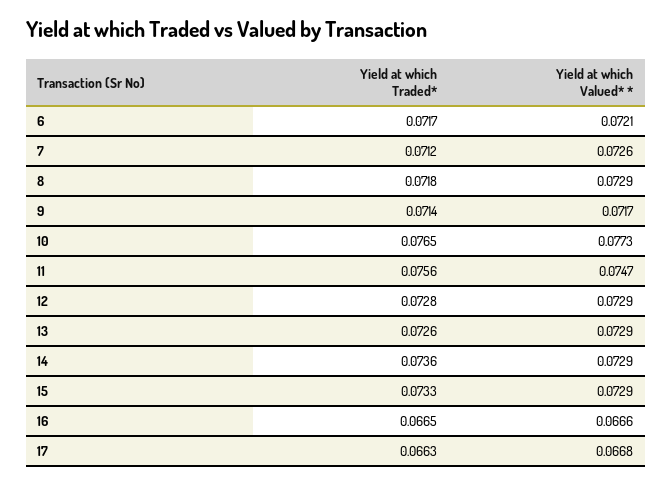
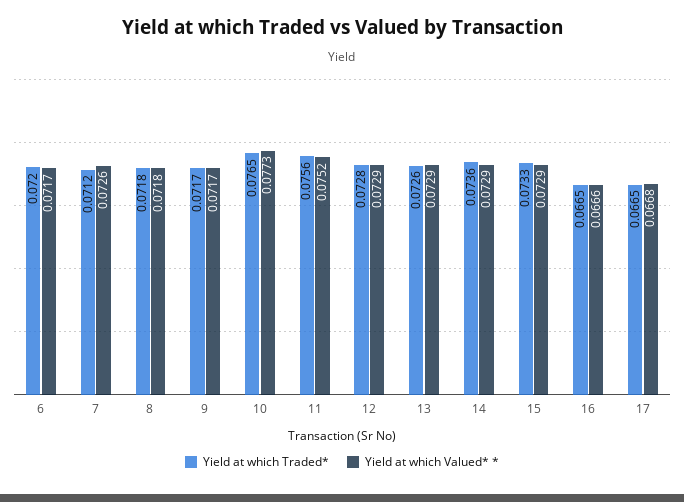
Yield at which Traded*, 6: 0.0717 -> 0.072
Yield at which Valued* *, 6: 0.0721 -> 0.0717
Yield at which Valued* *, 8: 0.0729 -> 0.0718
Yield at which Traded*, 9: 0.0714 -> 0.0717
Yield at which Valued* *, 11: 0.0747 -> 0.0752
Yield at which Traded*, 17: 0.0663 -> 0.0665

